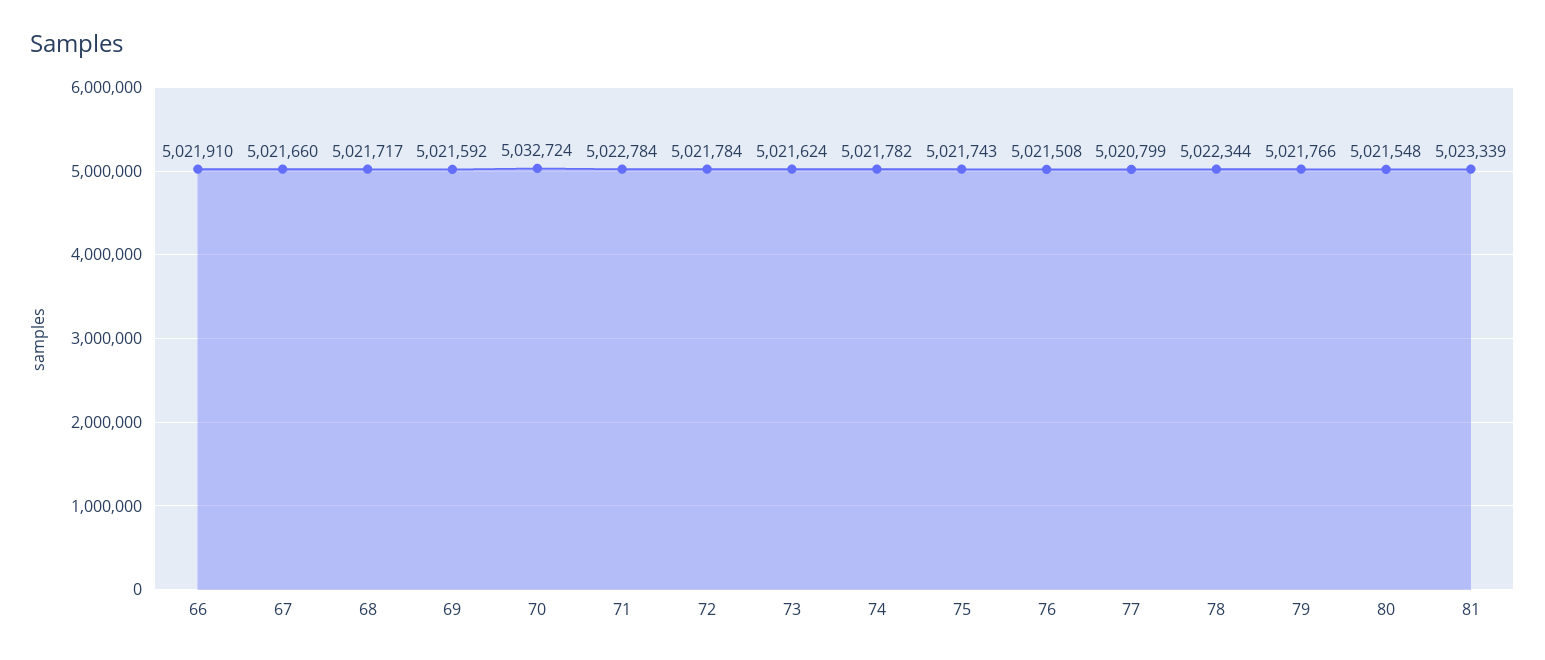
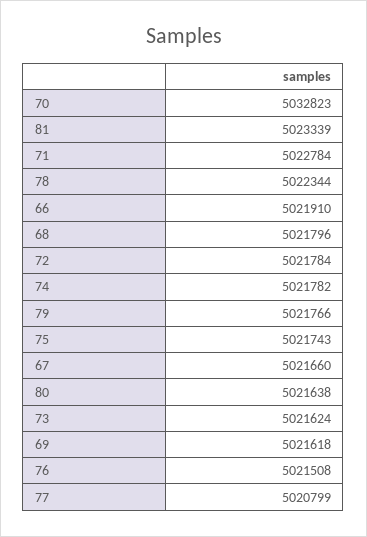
68: 5021717 -> 5021796
69: 5021592 -> 5021618
70: 5032724 -> 5032823
80: 5021548 -> 5021638

